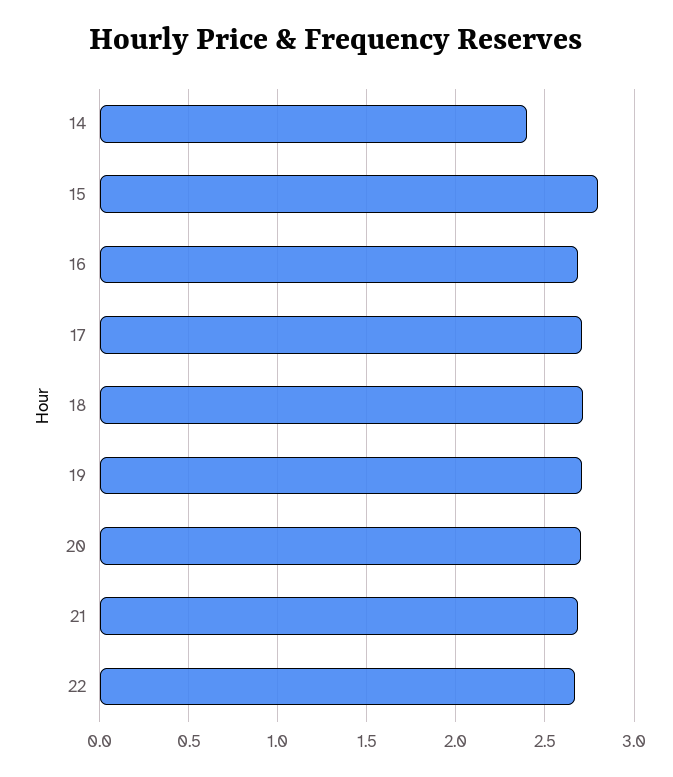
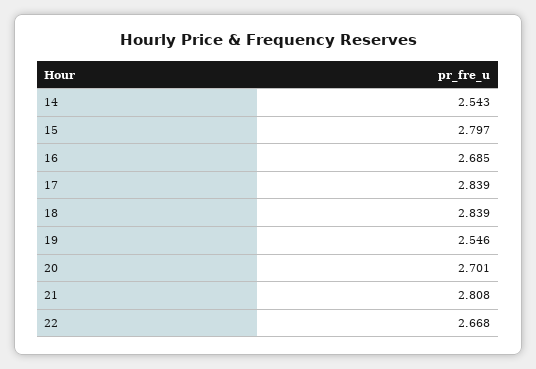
14: 2.4 -> 2.543
17: 2.7 -> 2.839
18: 2.7 -> 2.839
19: 2.7 -> 2.546
21: 2.7 -> 2.808

